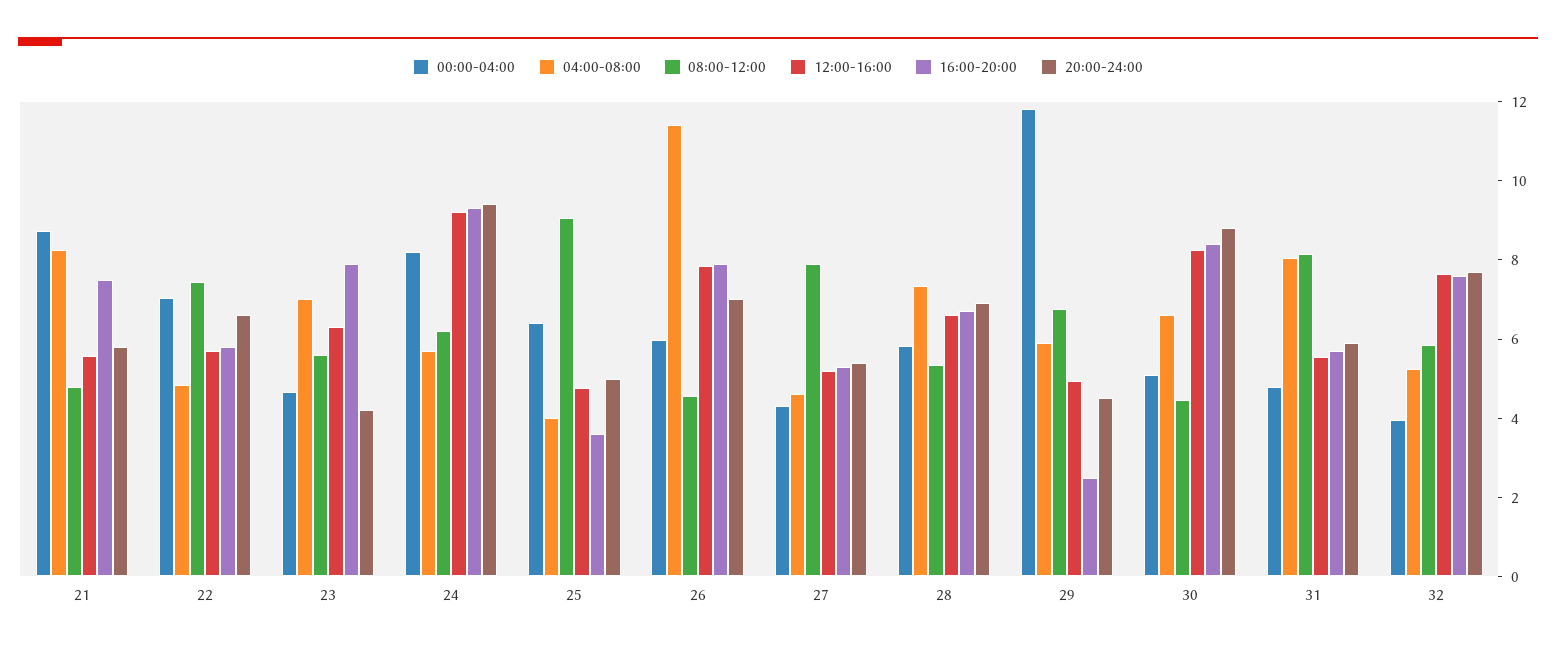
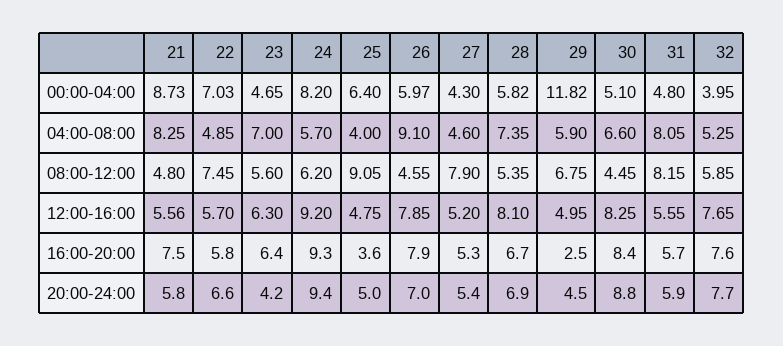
16:00-20:00, 23: 8 -> 6.4
04:00-08:00, 26: 11.5 -> 9.1
12:00-16:00, 28: 6.5 -> 8.1

